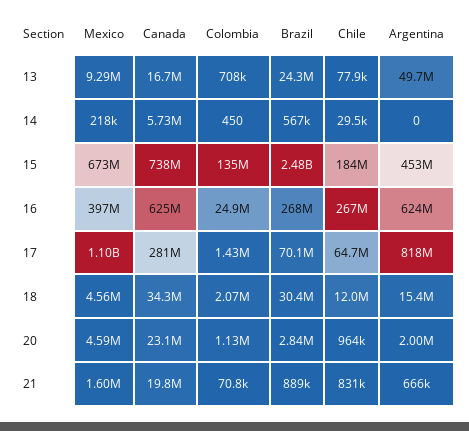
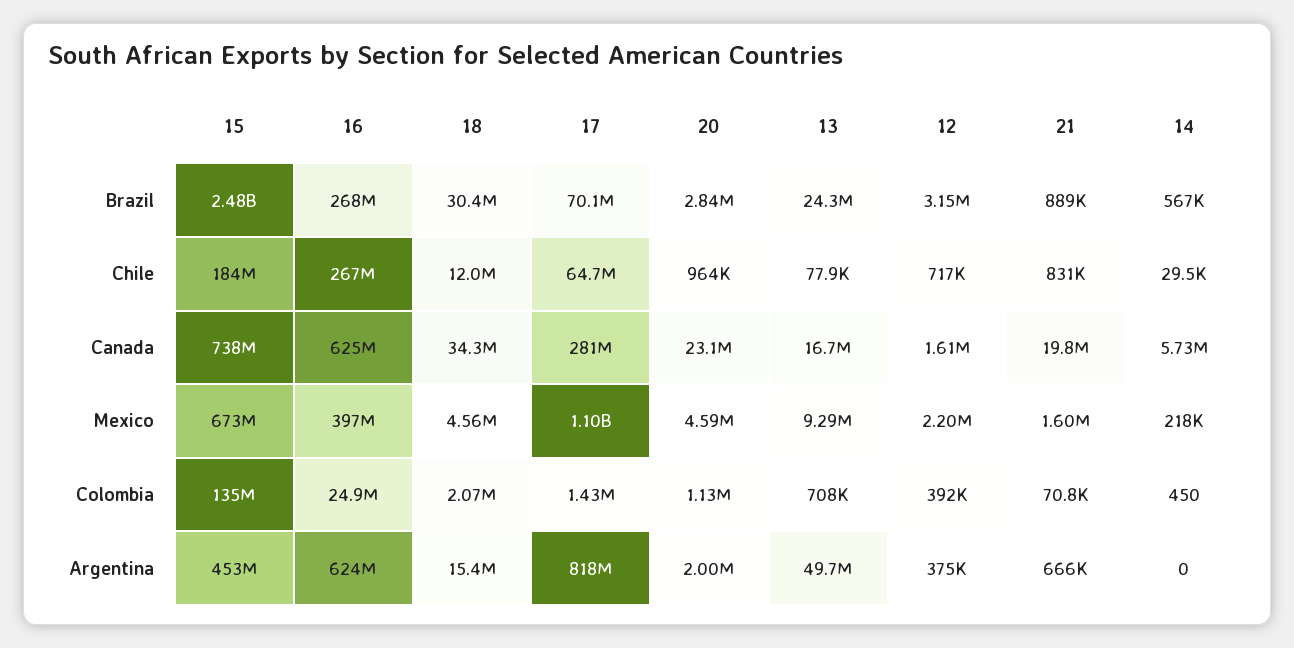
Brazil, 12: none -> 3150000
Chile, 12: none -> 717000
Canada, 12: none -> 1610000
Mexico, 12: none -> 2200000
Colombia, 12: none -> 392000
Argentina, 12: none -> 375000

